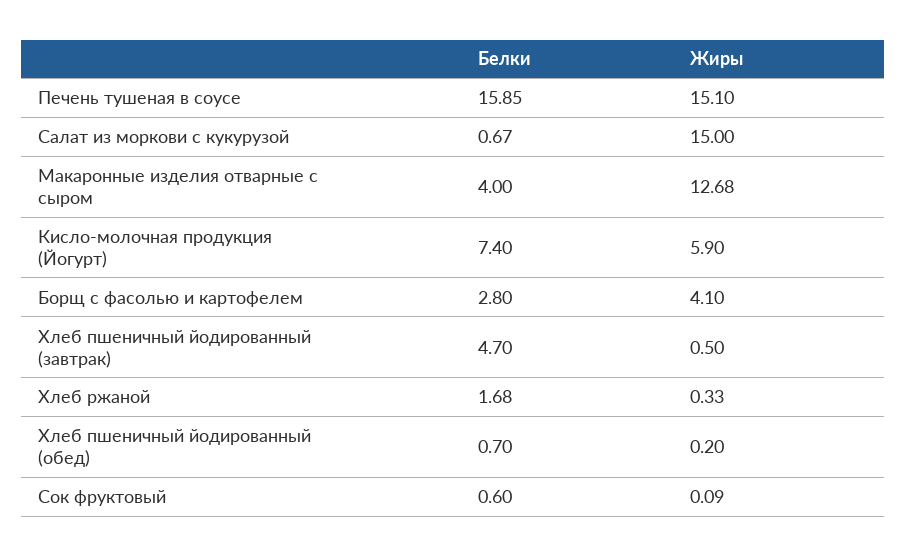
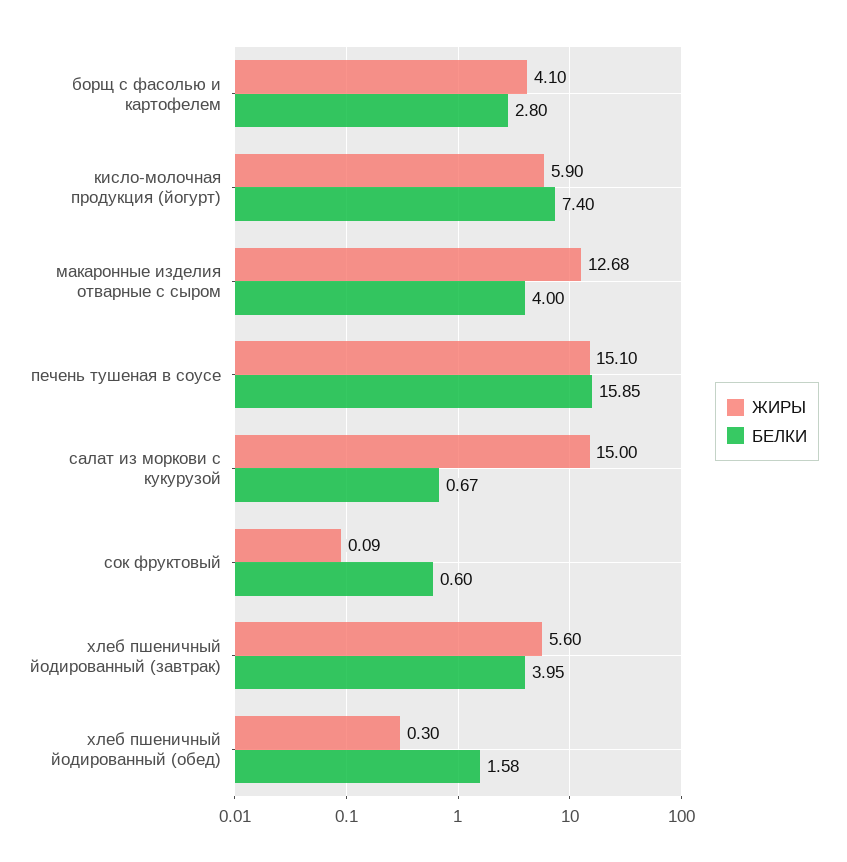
Белки, Хлеб пшеничный йодированный (завтрак): 4.7 -> 3.95
Жиры, Хлеб пшеничный йодированный (завтрак): 0.5 -> 5.6
Белки, Хлеб ржаной: 1.68 -> none
Жиры, Хлеб ржаной: 0.33 -> none
Белки, Хлеб пшеничный йодированный (обед): 0.7 -> 1.58
Жиры, Хлеб пшеничный йодированный (обед): 0.2 -> 0.3

